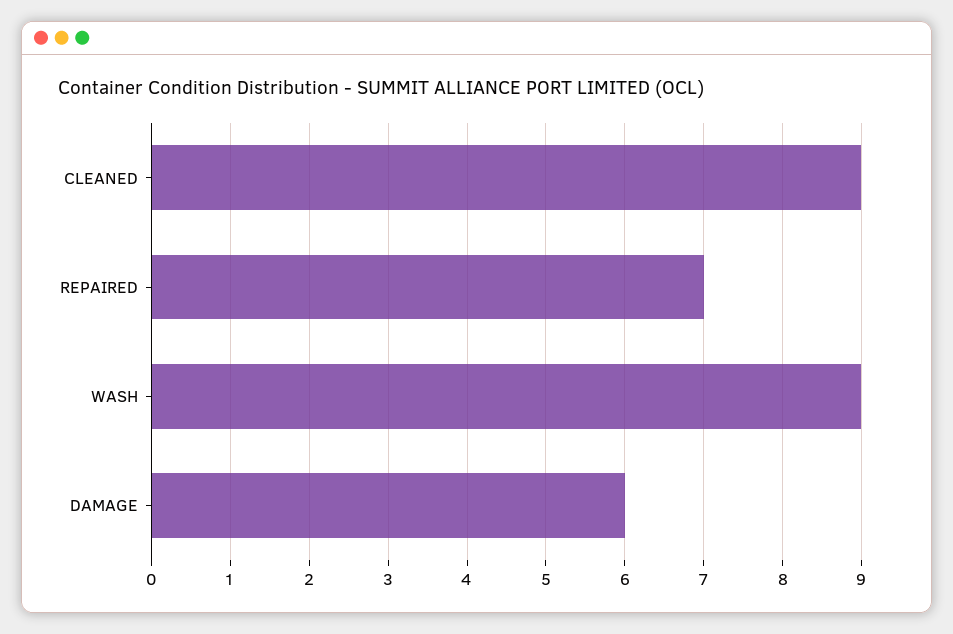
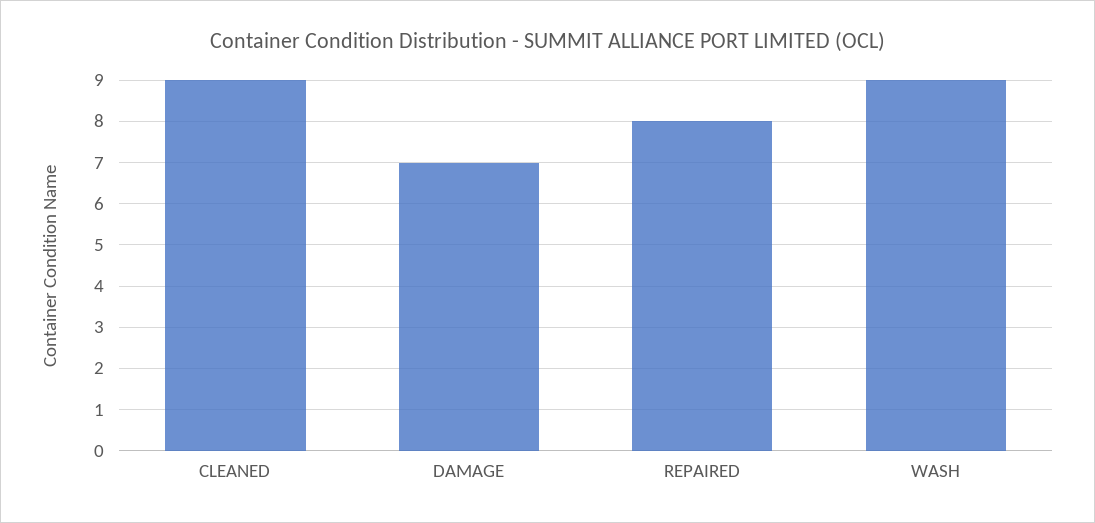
REPAIRED: 7 -> 8
DAMAGE: 6 -> 7

